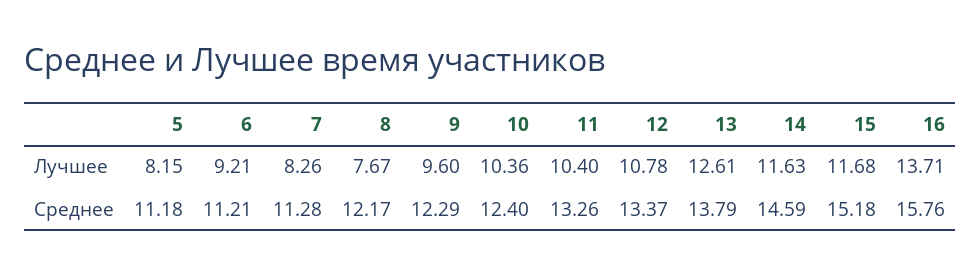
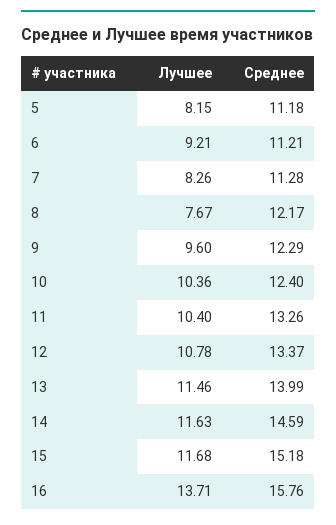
13, Лучшее: 12.61 -> 11.46
13, Среднее: 13.79 -> 13.99

